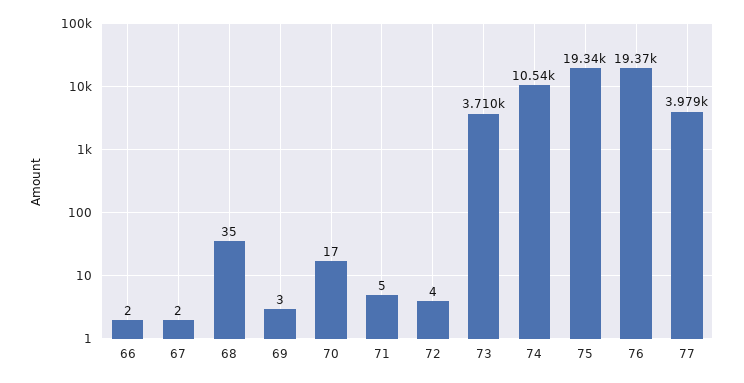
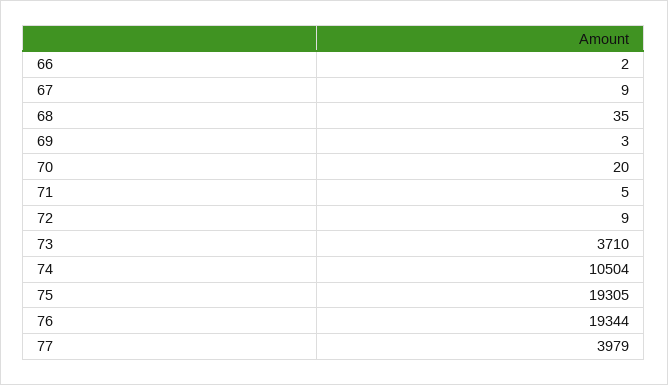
67: 2 -> 9
70: 17 -> 20
72: 4 -> 9
74: 10540 -> 10504
75: 19340 -> 19305
76: 19370 -> 19344

